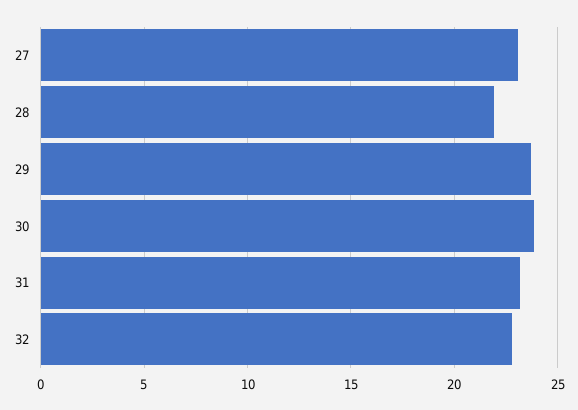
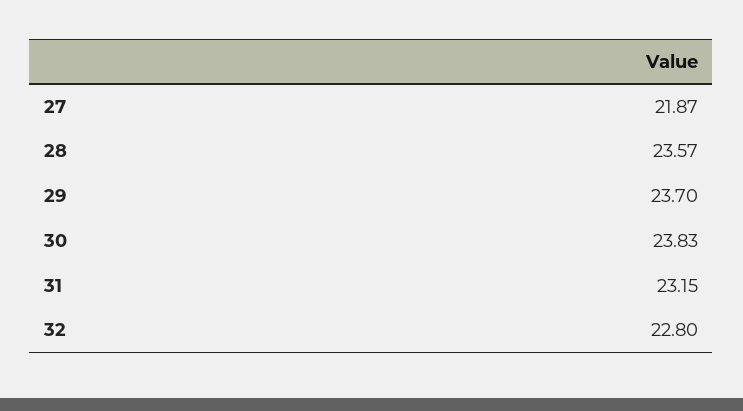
27: 23 -> 21.87
28: 22 -> 23.57

